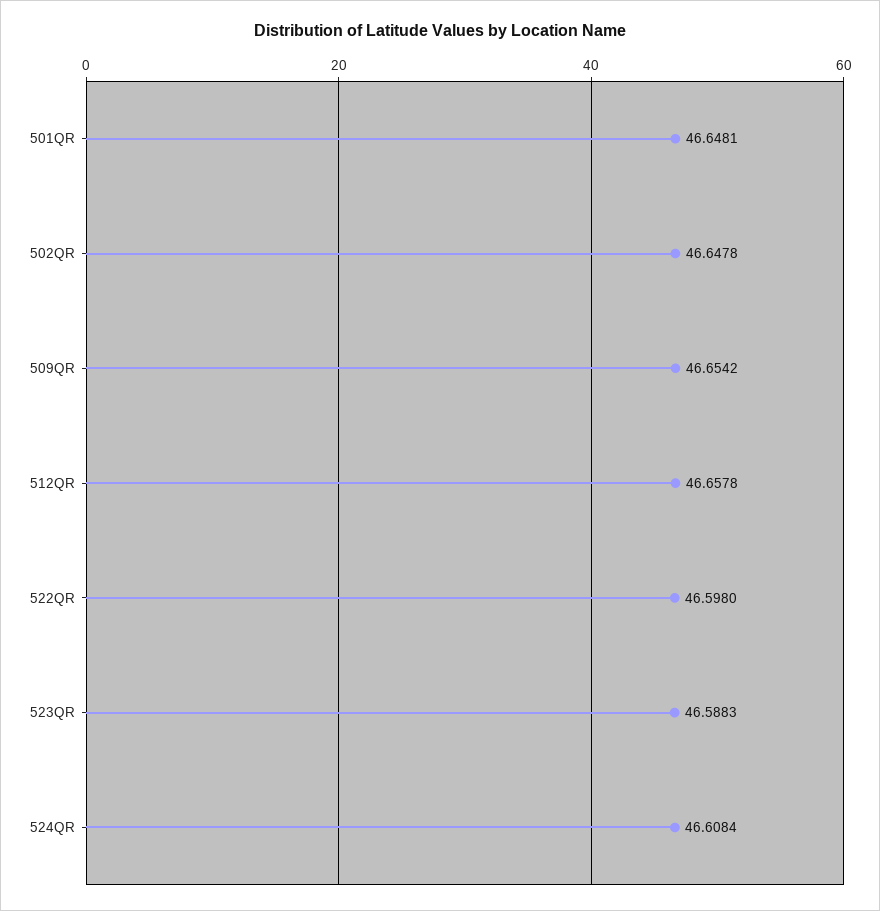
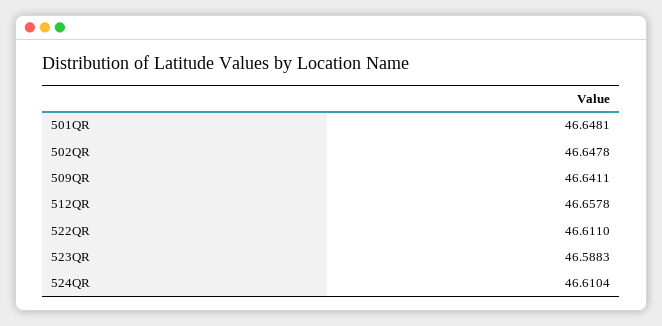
509QR: 46.6542 -> 46.6411
522QR: 46.598 -> 46.611
524QR: 46.6084 -> 46.6104

